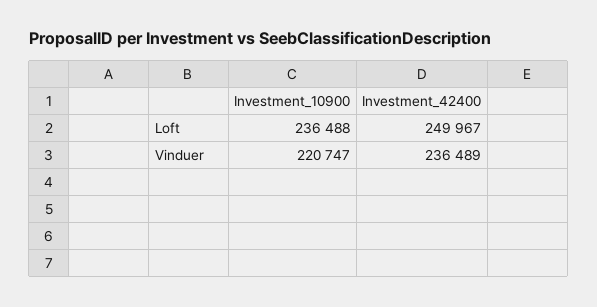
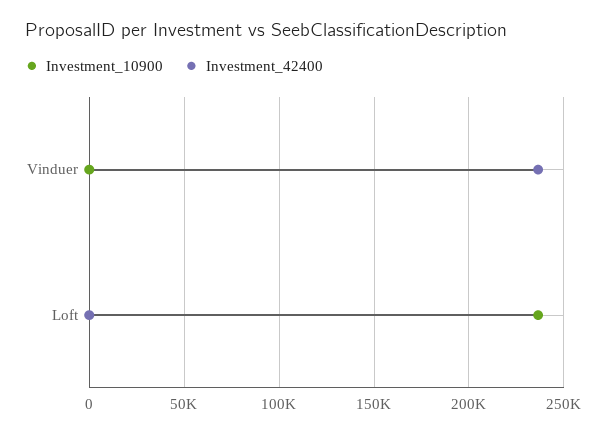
Investment_42400, Loft: 249967 -> 0
Investment_10900, Vinduer: 220747 -> 0

